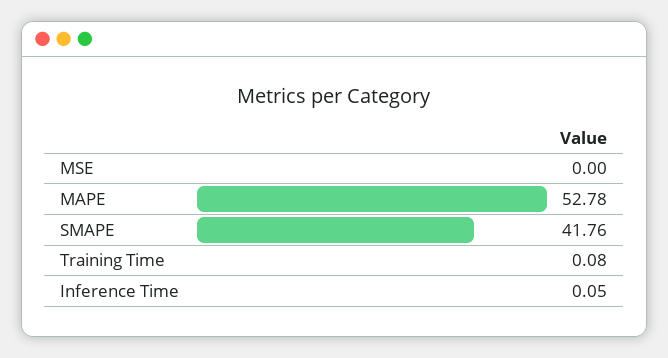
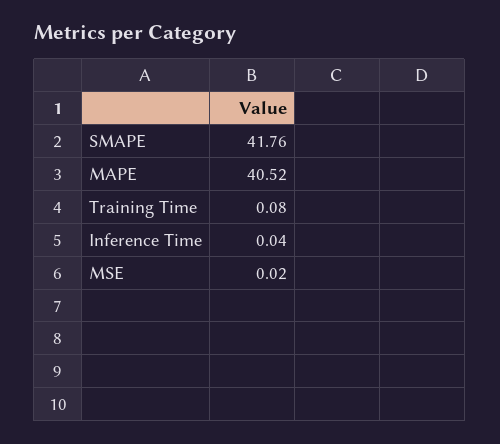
MSE: 0 -> 0.02
MAPE: 52.78 -> 40.52
Inference Time: 0.05 -> 0.04

